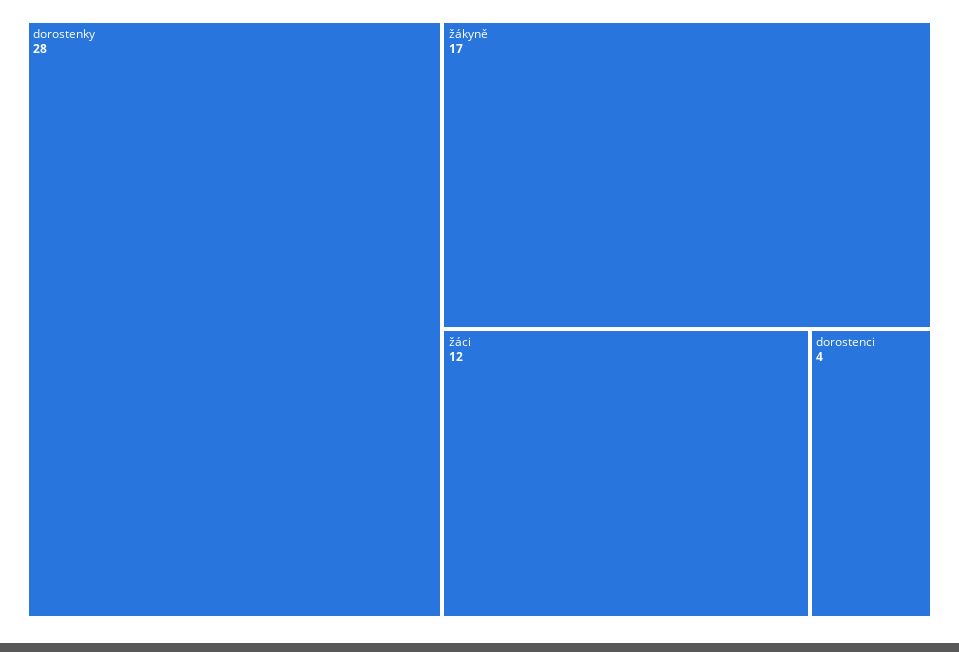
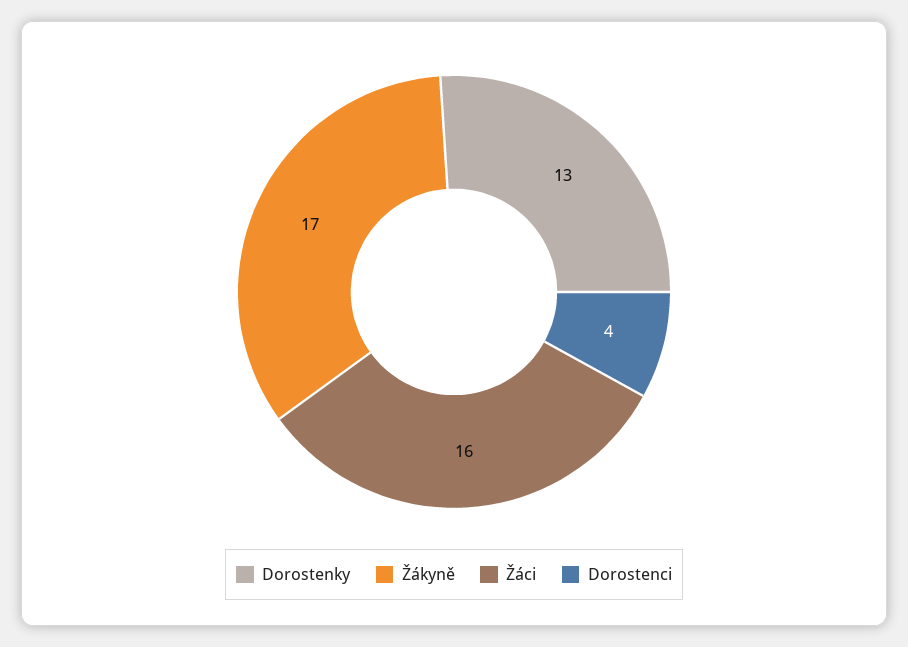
dorostenky: 28 -> 13
žáci: 12 -> 16

